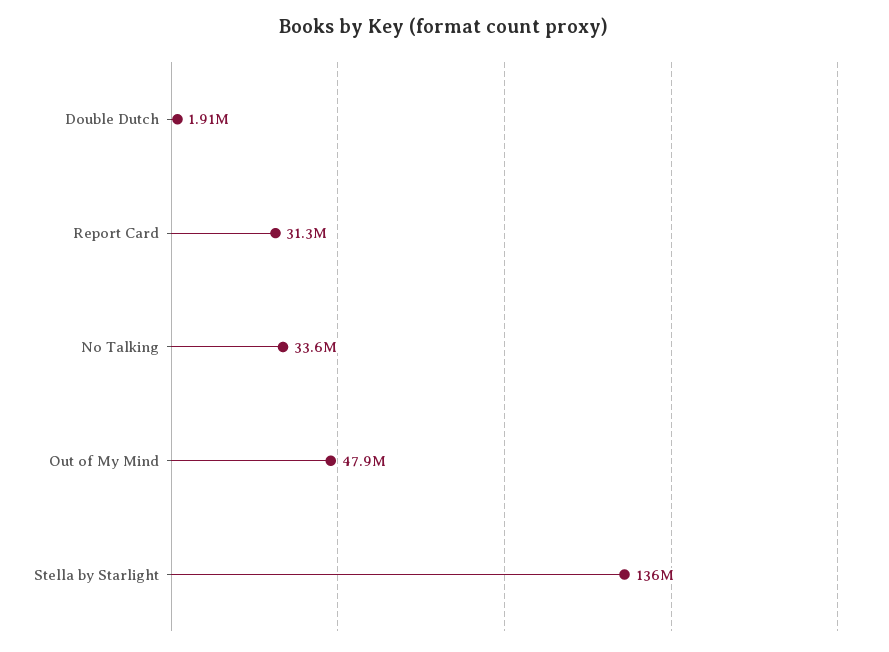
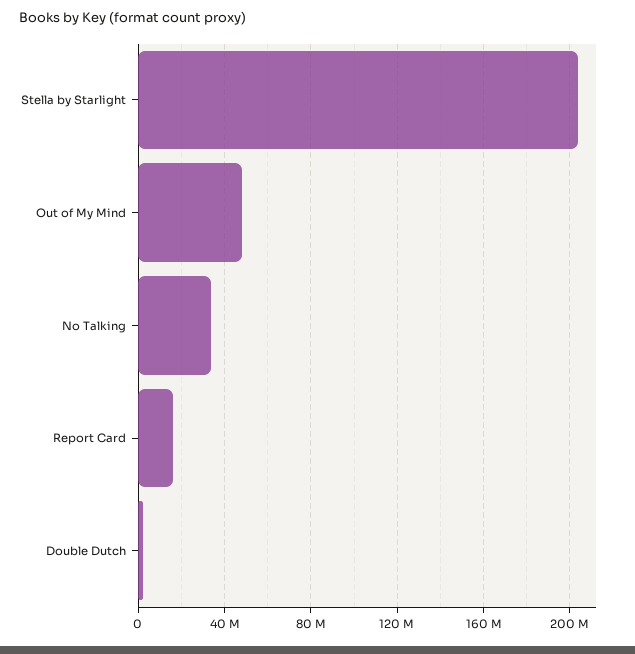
Report Card: 31300000 -> 15000000
Stella by Starlight: 136000000 -> 205000000

